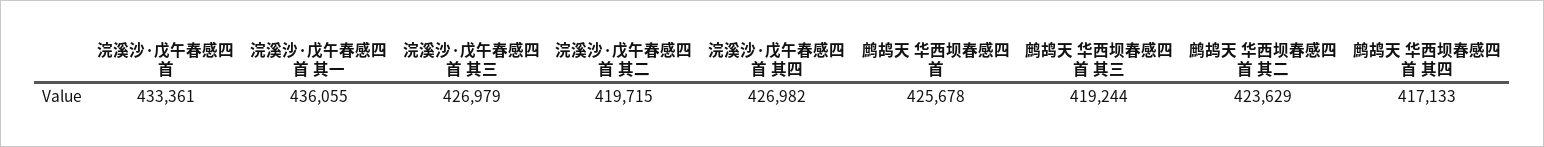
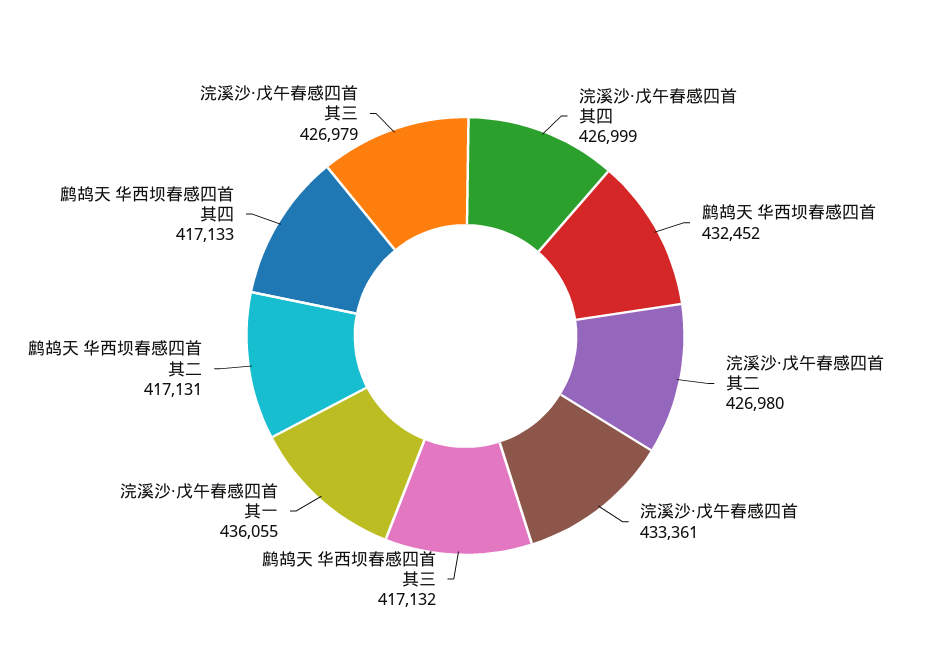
浣溪沙·戊午春感四首 其二: 419715 -> 426980
浣溪沙·戊午春感四首 其四: 426982 -> 426999
鹧鸪天 华西坝春感四首: 425678 -> 432452
鹧鸪天 华西坝春感四首 其三: 419244 -> 417132
鹧鸪天 华西坝春感四首 其二: 423629 -> 417131

